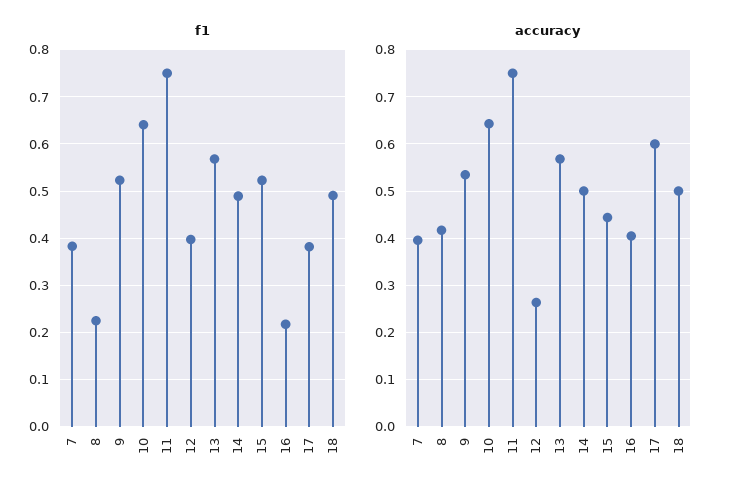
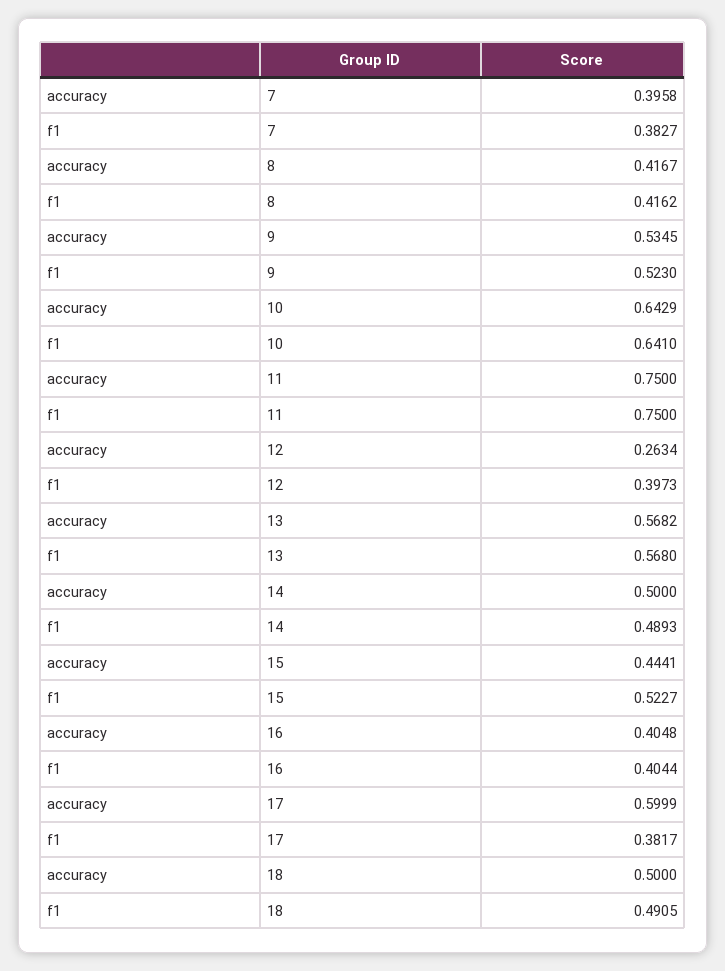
f1, 8: 0.22 -> 0.4162
f1, 16: 0.22 -> 0.4044

